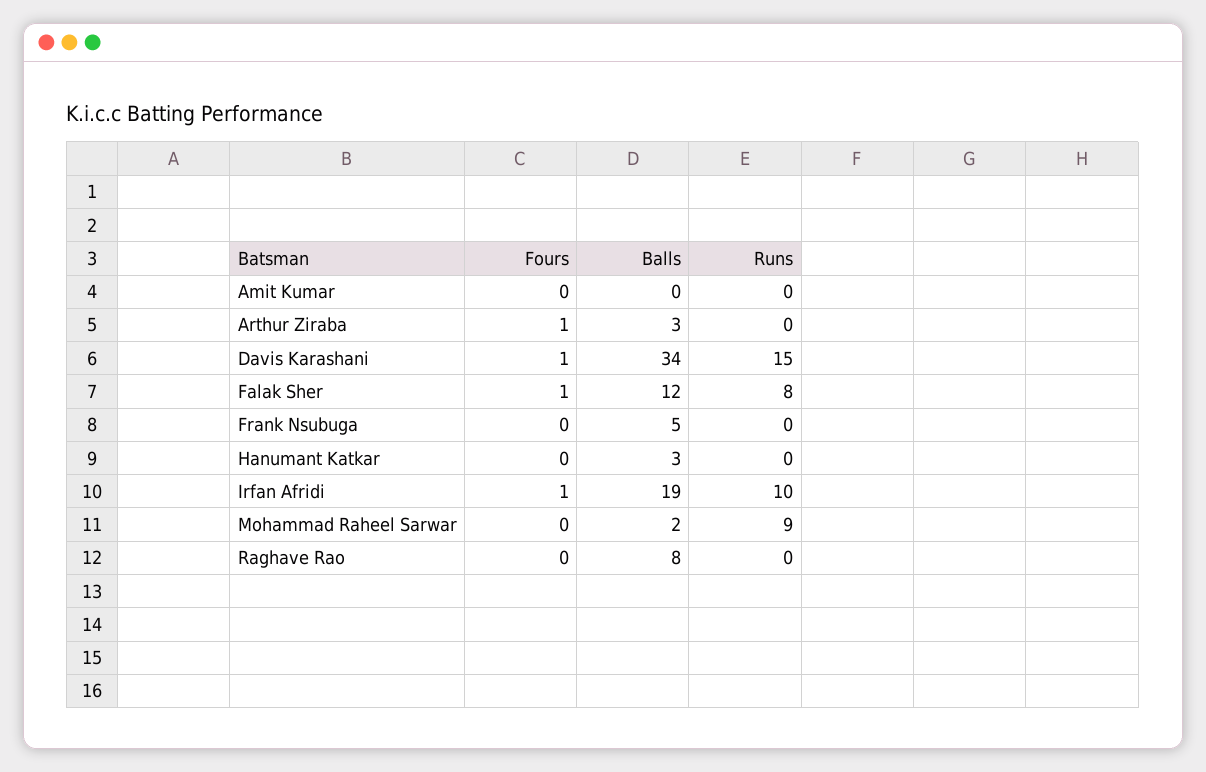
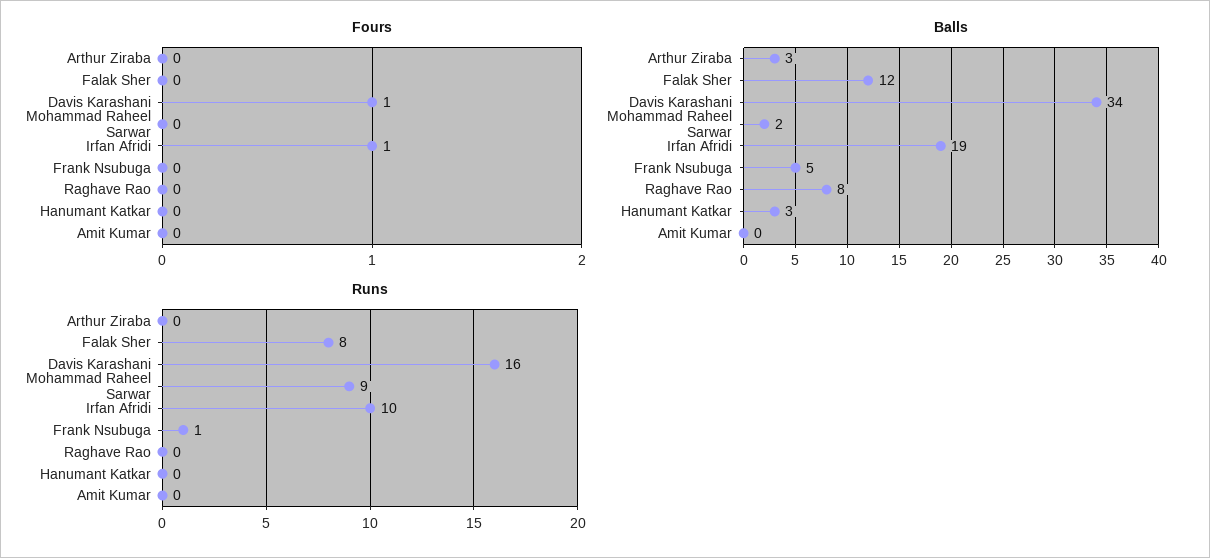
Fours, Arthur Ziraba: 1 -> 0
Runs, Davis Karashani: 15 -> 16
Fours, Falak Sher: 1 -> 0
Runs, Frank Nsubuga: 0 -> 1

